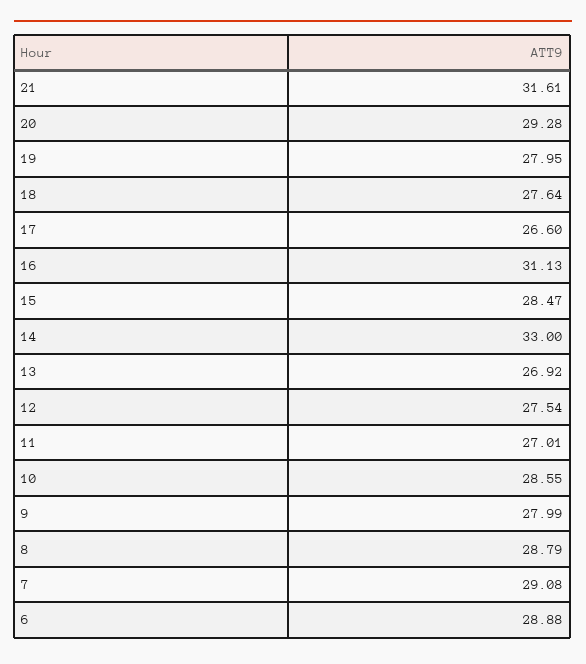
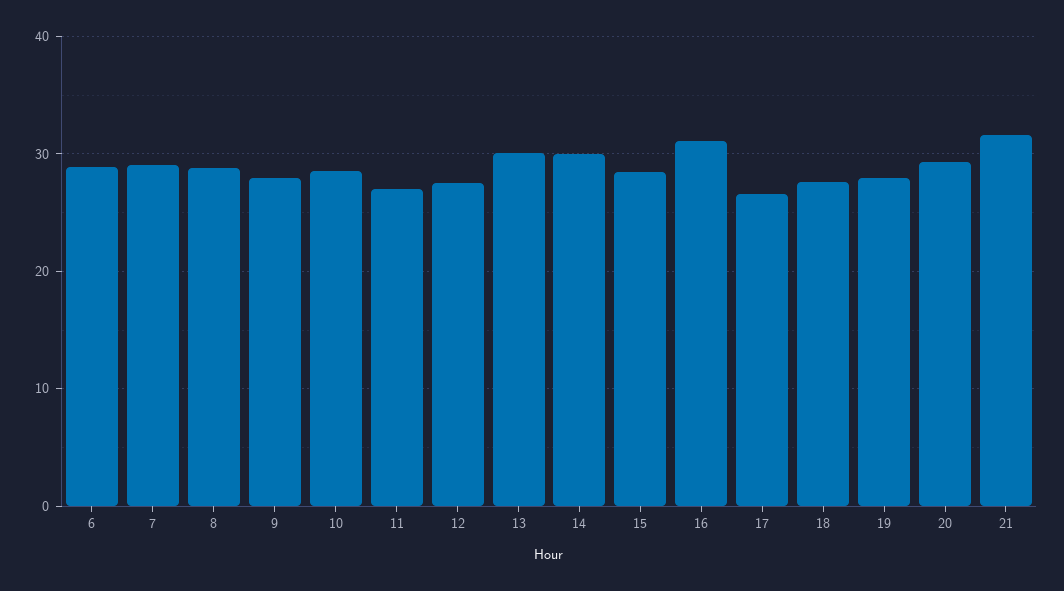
14: 33 -> 30
13: 26.92 -> 30

